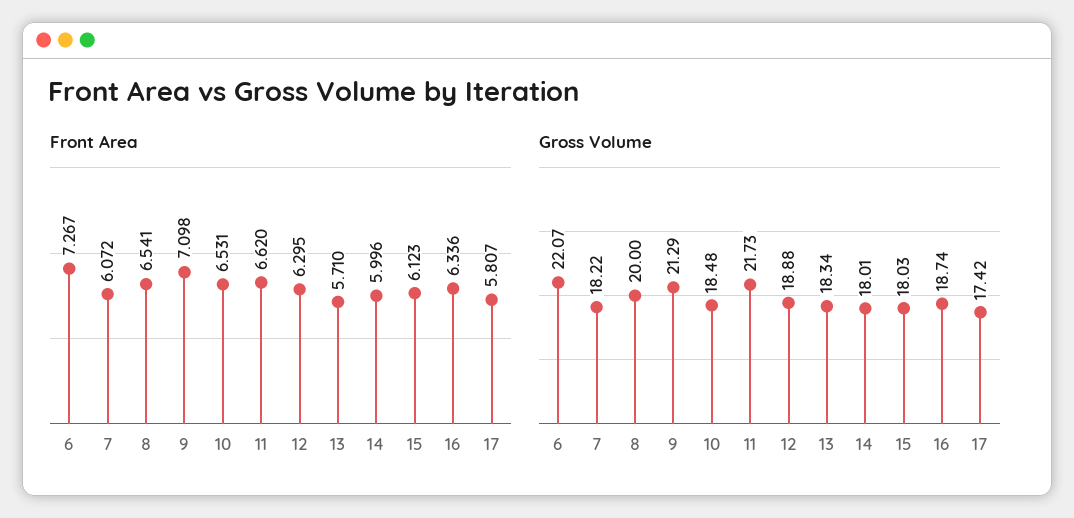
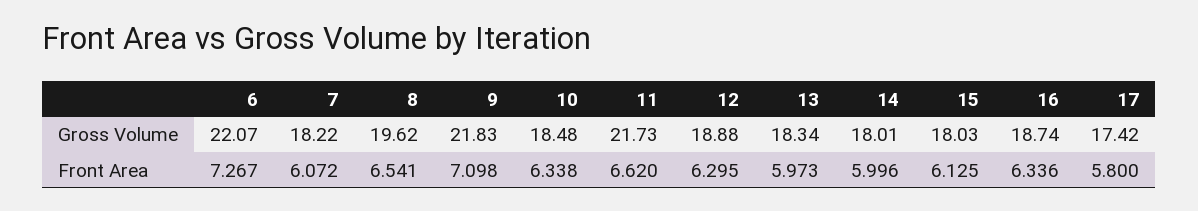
Front Area, 10: 6.531 -> 6.338
Front Area, 13: 5.71 -> 5.973
Front Area, 15: 6.123 -> 6.125
Front Area, 17: 5.807 -> 5.8
Gross Volume, 8: 20 -> 19.62
Gross Volume, 9: 21.29 -> 21.83

